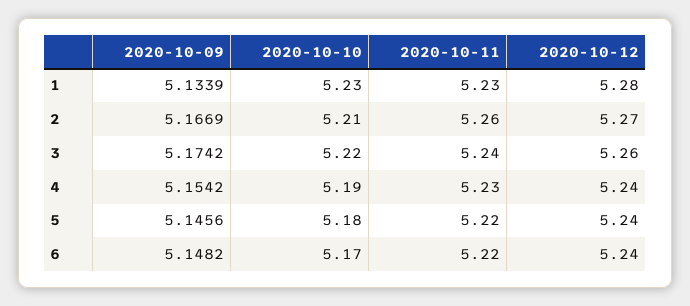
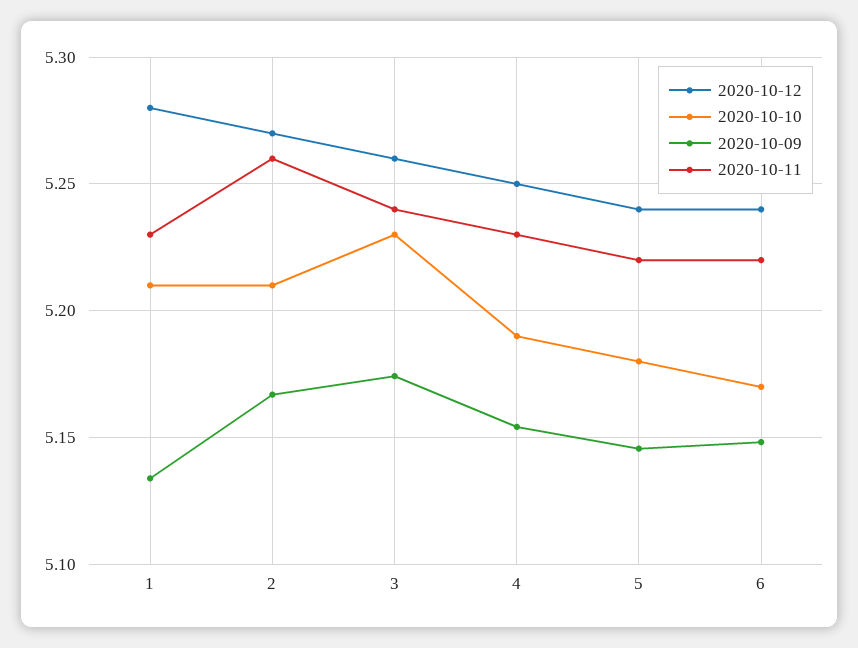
2020-10-10, 1: 5.23 -> 5.21
2020-10-10, 3: 5.22 -> 5.23
2020-10-12, 4: 5.24 -> 5.25

